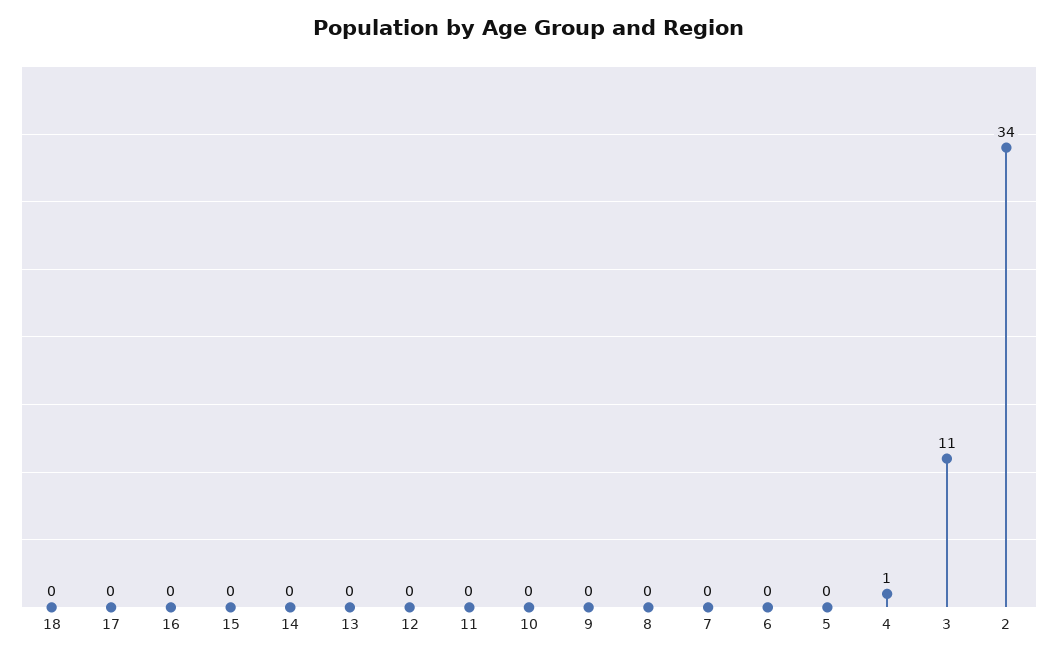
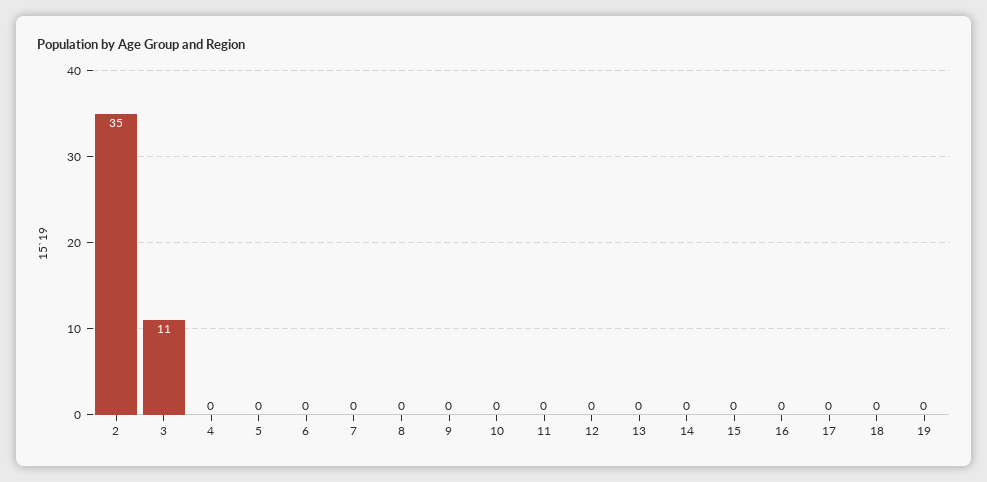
4: 1 -> 0
2: 34 -> 35
19: none -> 0

